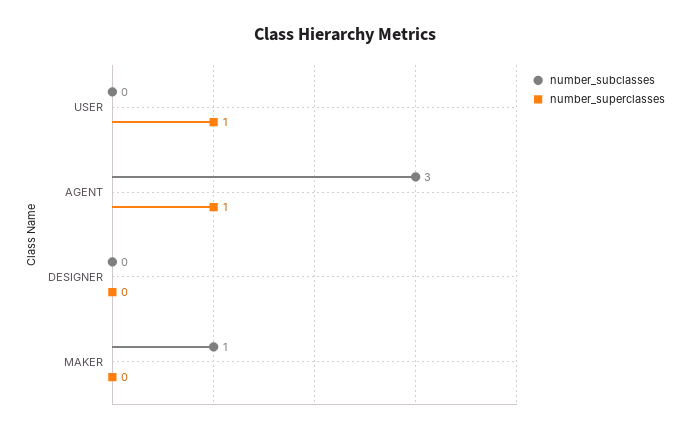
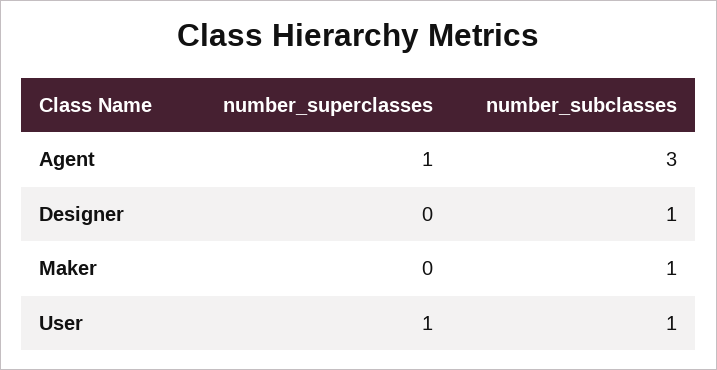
number_subclasses, USER: 0 -> 1
number_subclasses, DESIGNER: 0 -> 1

